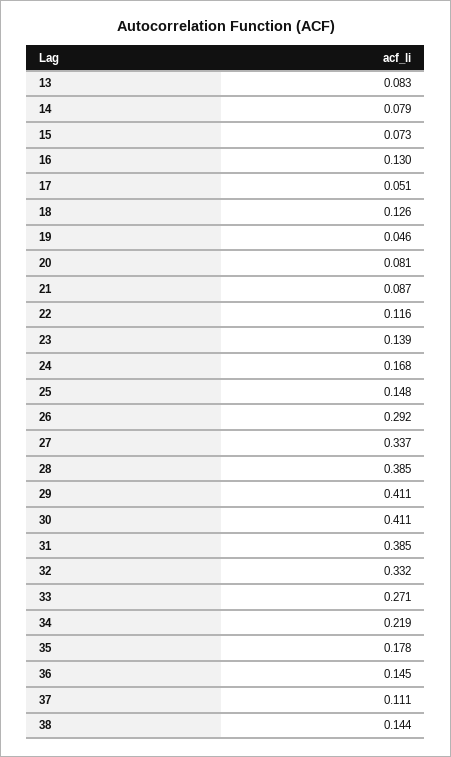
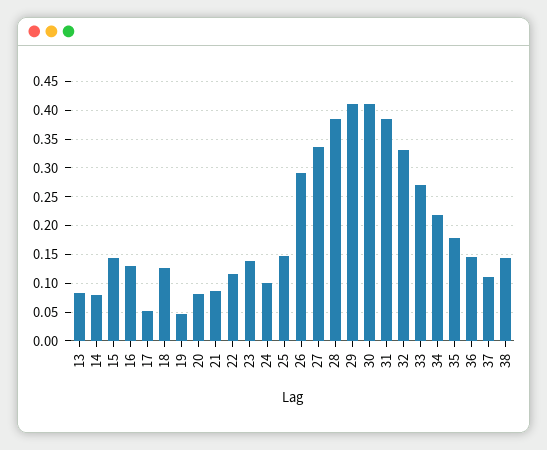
15: 0.073 -> 0.15
24: 0.168 -> 0.1

